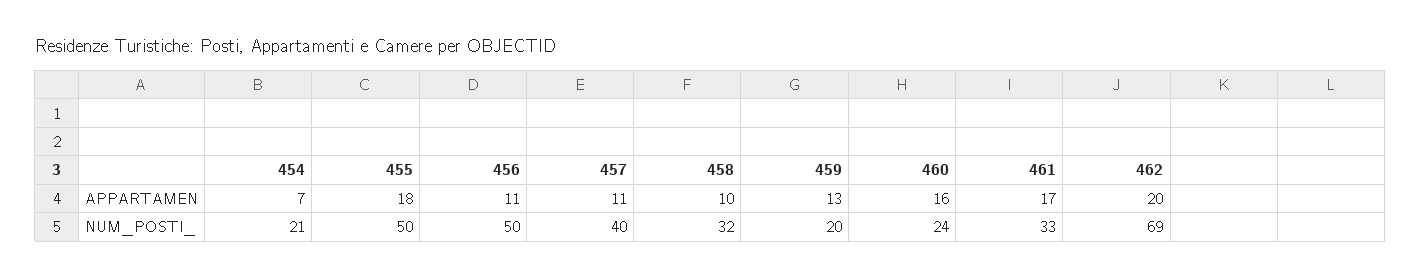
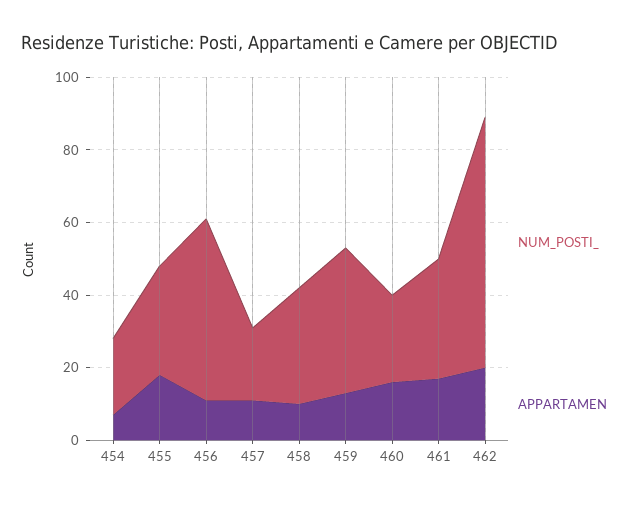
NUM_POSTI_, 455: 50 -> 30
NUM_POSTI_, 457: 40 -> 20
NUM_POSTI_, 459: 20 -> 40

